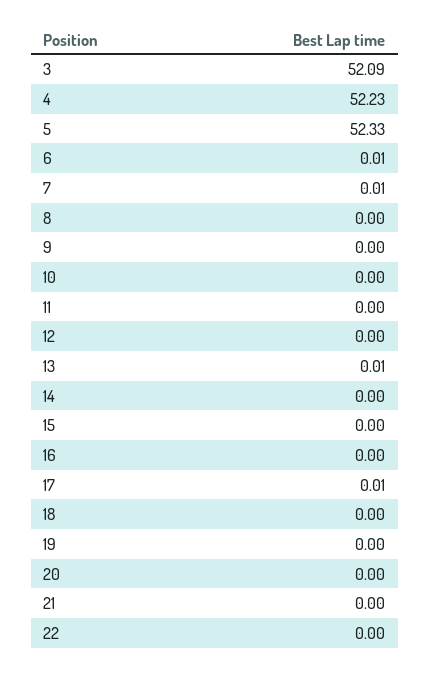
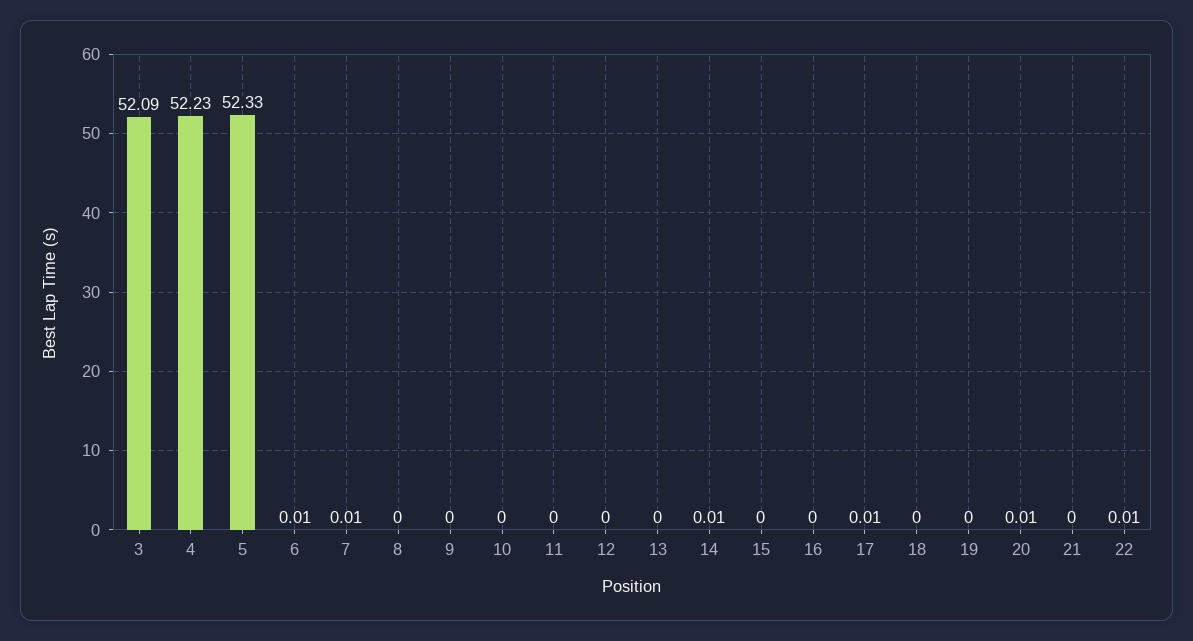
13: 0.01 -> 0
14: 0 -> 0.01
20: 0 -> 0.01
22: 0 -> 0.01

